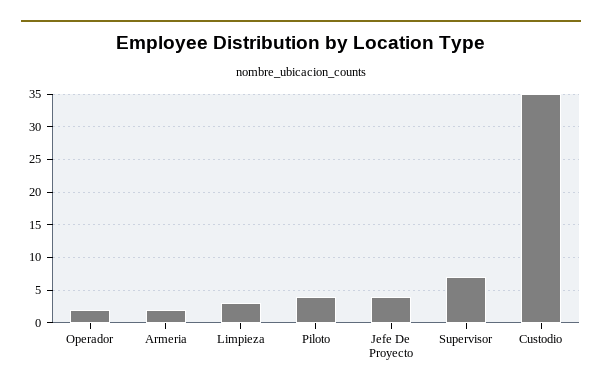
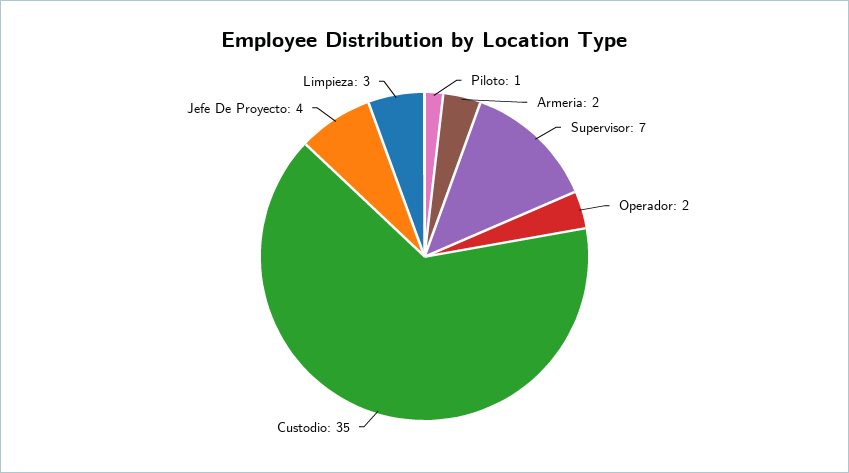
Piloto: 4 -> 1

